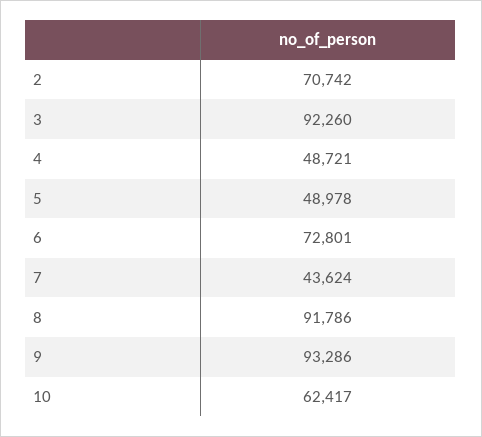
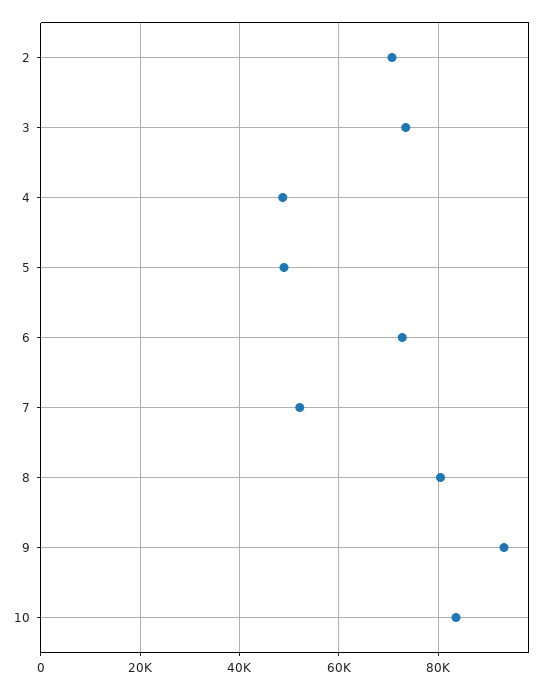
3: 92260 -> 74000
7: 43624 -> 52000
8: 91786 -> 80000
10: 62417 -> 84000

